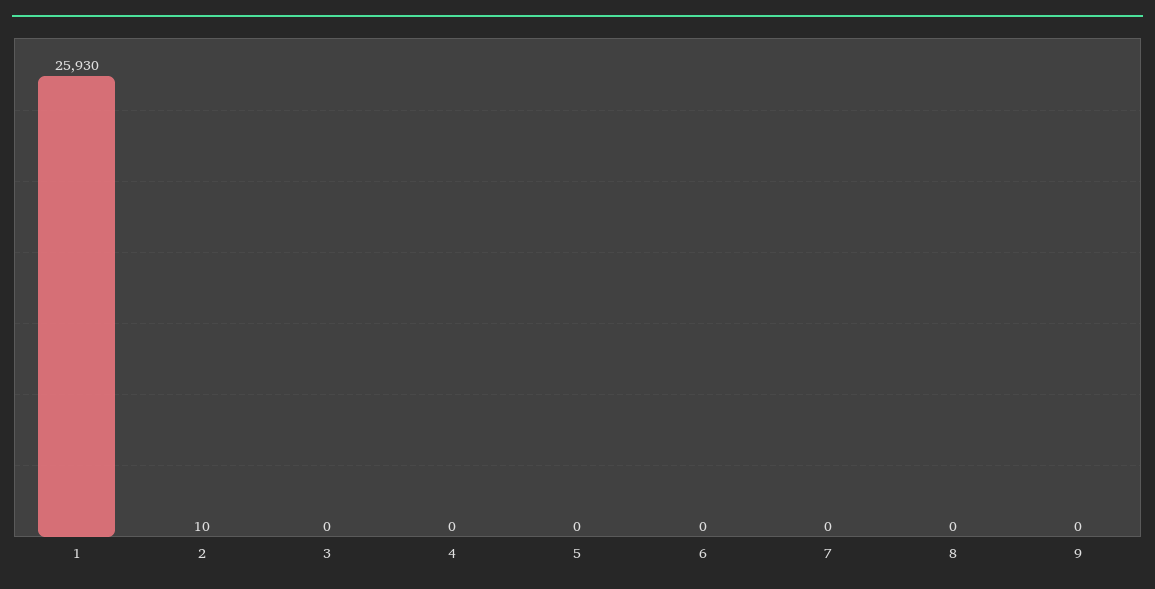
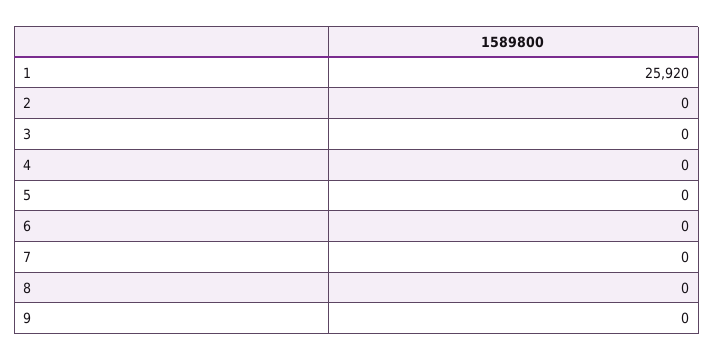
1: 25930 -> 25920
2: 10 -> 0

